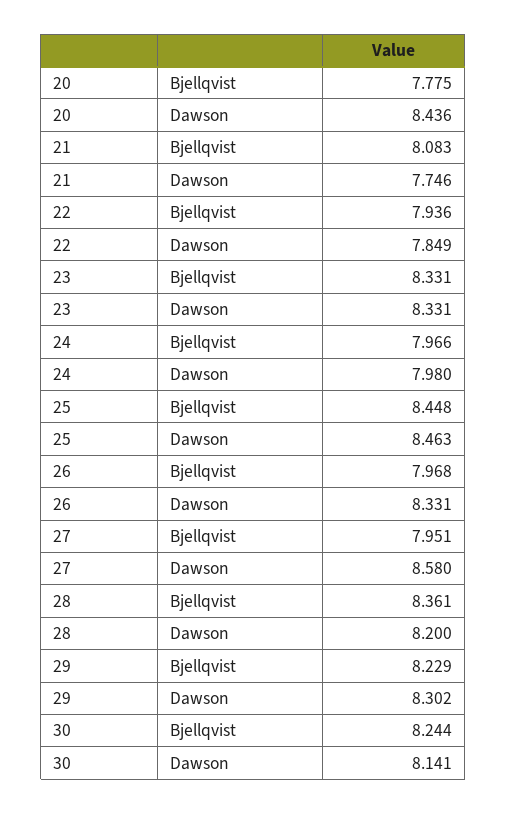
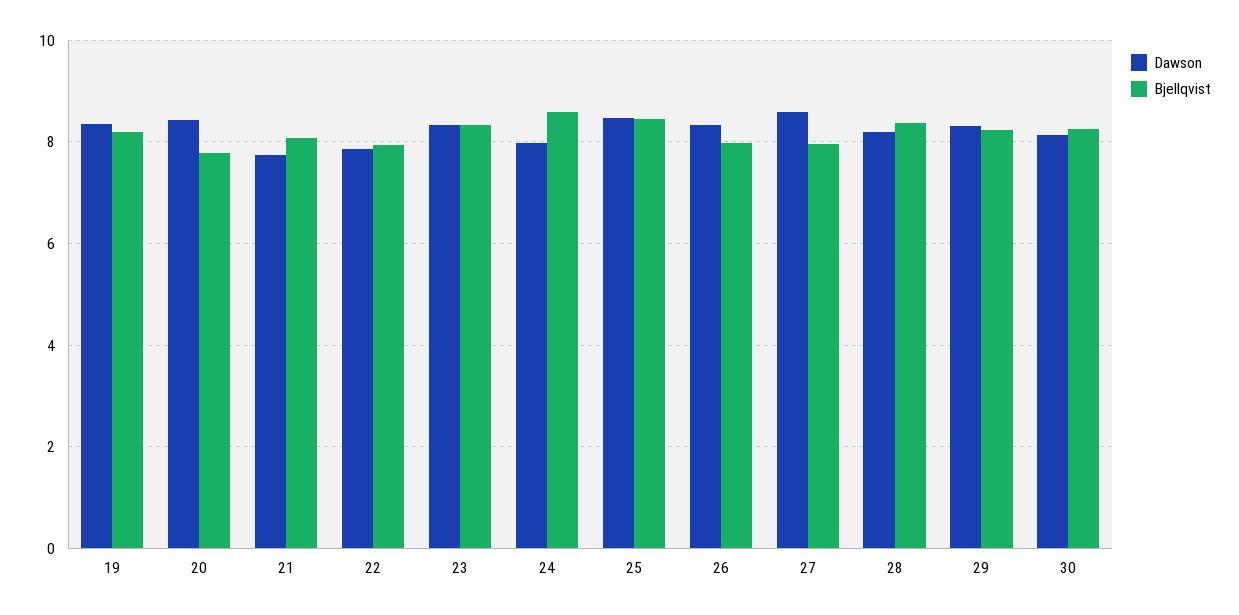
Bjellqvist, 24: 7.966 -> 8.6
Dawson, 19: none -> 8.4
Bjellqvist, 19: none -> 8.2

